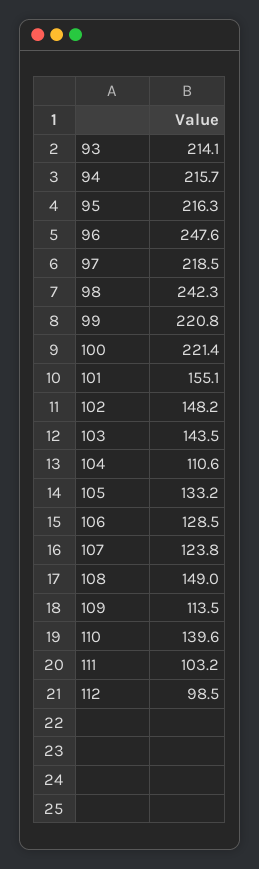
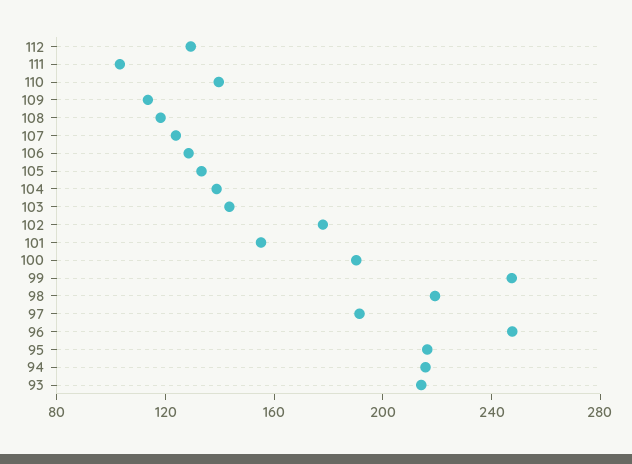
97: 218.5 -> 190
98: 242.3 -> 220
99: 220.8 -> 250
100: 221.4 -> 190
102: 148.2 -> 180
104: 110.6 -> 140
108: 149 -> 120
112: 98.5 -> 130

